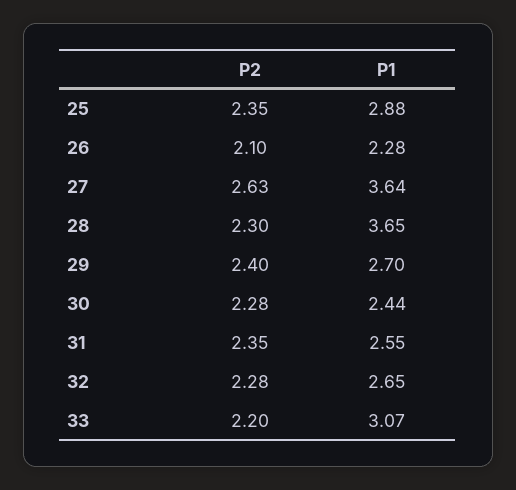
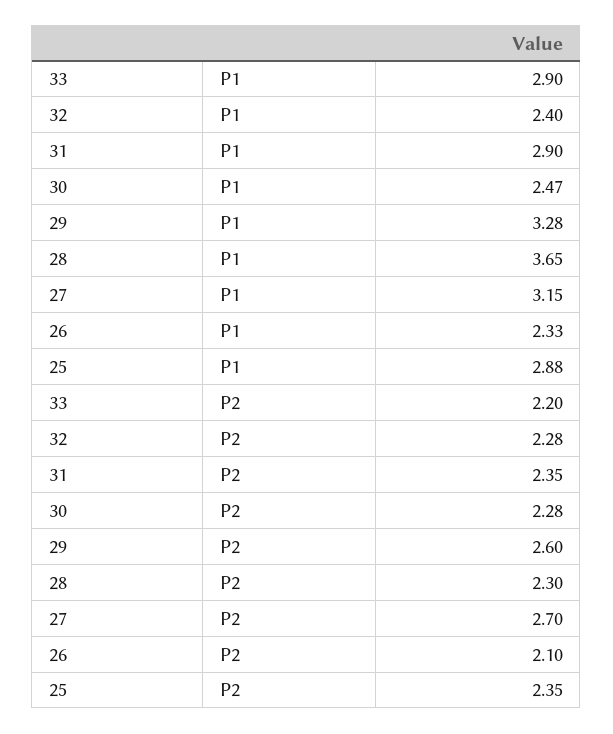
P1, 26: 2.28 -> 2.33
P2, 27: 2.63 -> 2.7
P1, 27: 3.64 -> 3.15
P2, 29: 2.4 -> 2.6
P1, 29: 2.7 -> 3.28
P1, 30: 2.44 -> 2.47
P1, 31: 2.55 -> 2.9
P1, 32: 2.65 -> 2.4
P1, 33: 3.07 -> 2.9

